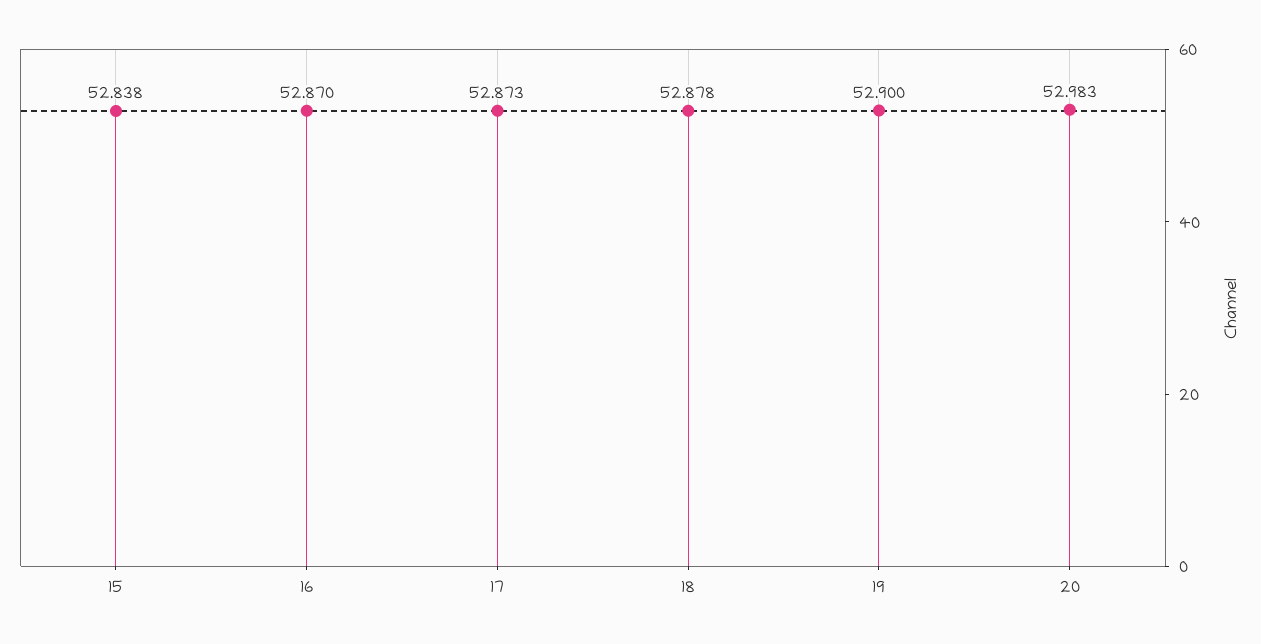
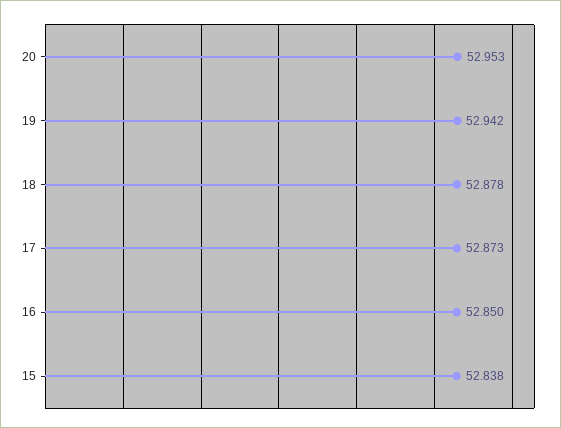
16: 52.87 -> 52.85
19: 52.9 -> 52.942
20: 52.983 -> 52.953

